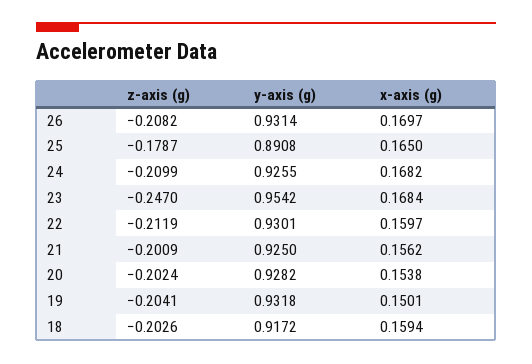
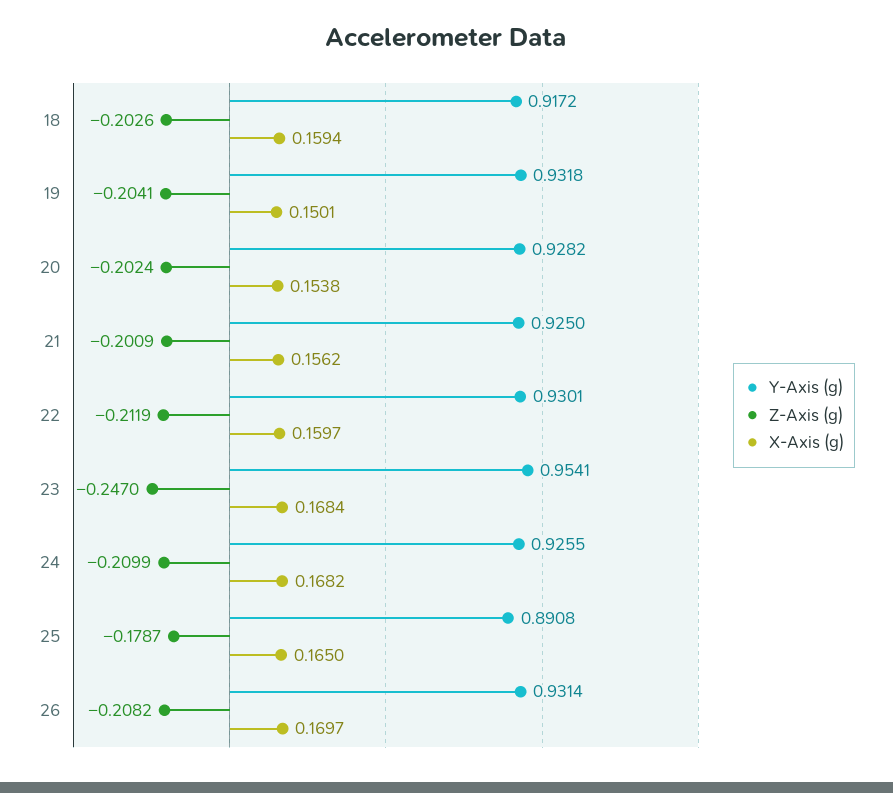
y-axis (g), 23: 0.9542 -> 0.9541

